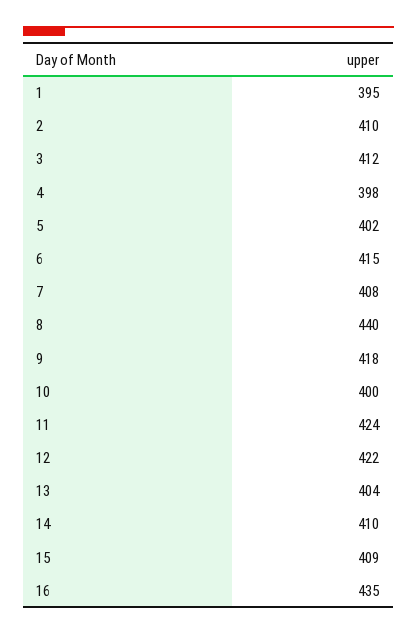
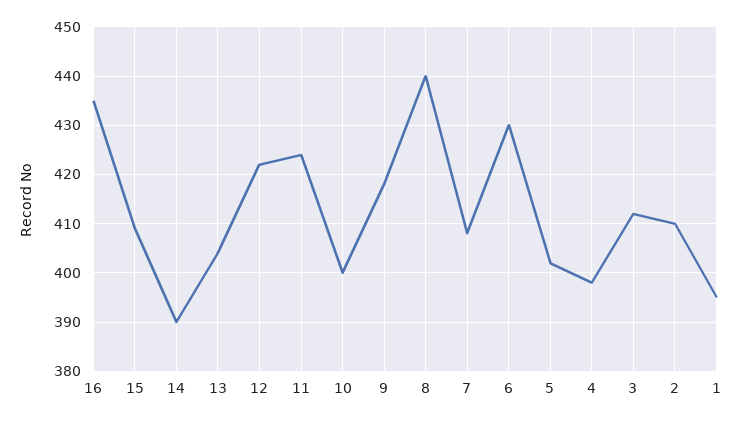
6: 415 -> 430
14: 410 -> 390

